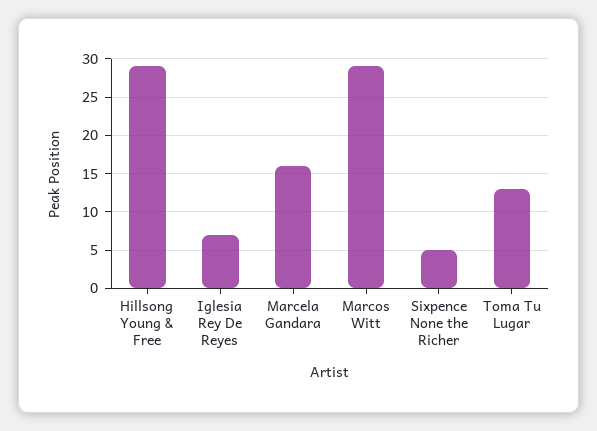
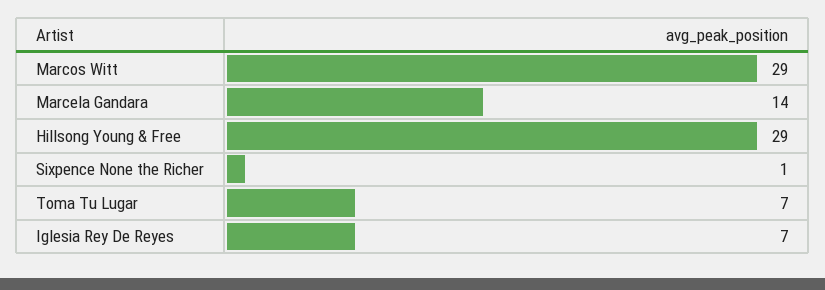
Marcela Gandara: 16 -> 14
Sixpence None the Richer: 5 -> 1
Toma Tu Lugar: 13 -> 7

